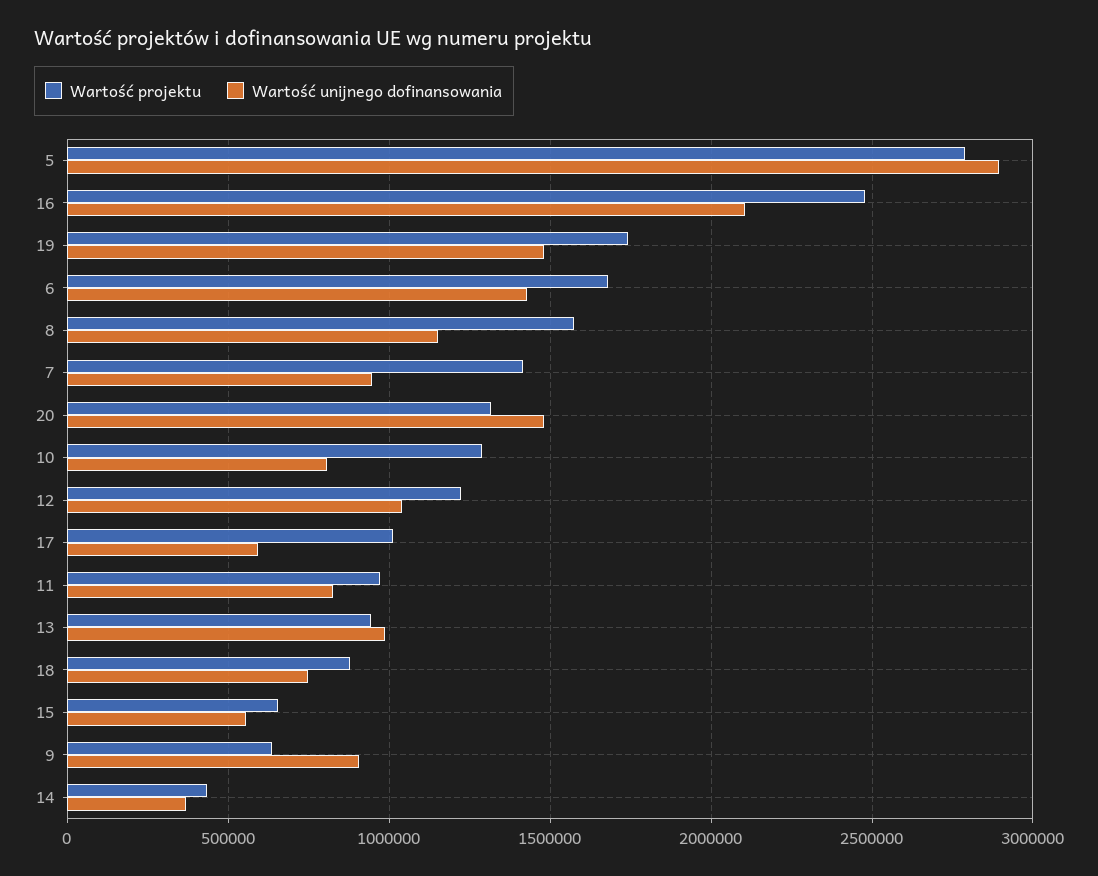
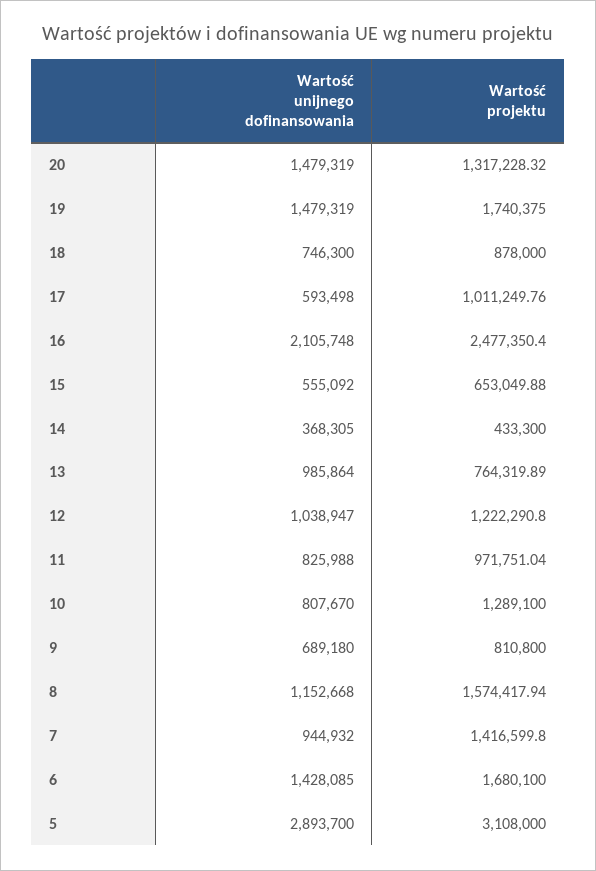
Wartość projektu, 5: 2800000 -> 3108000
Wartość projektu, 13: 950000 -> 764319.89
Wartość projektu, 9: 650000 -> 810800
Wartość unijnego dofinansowania, 9: 900000 -> 689180

